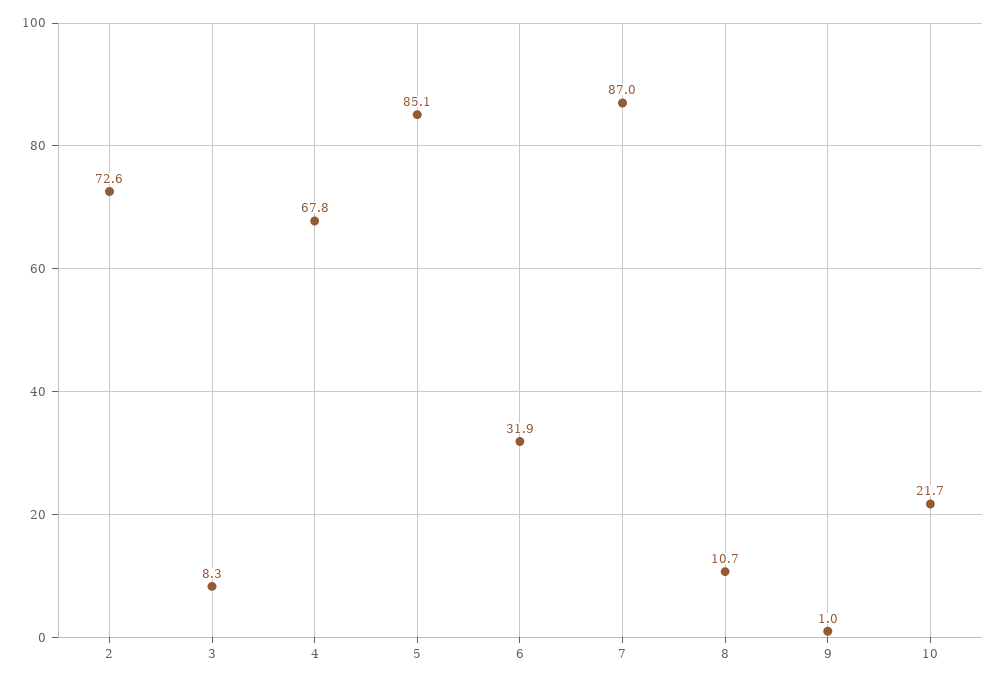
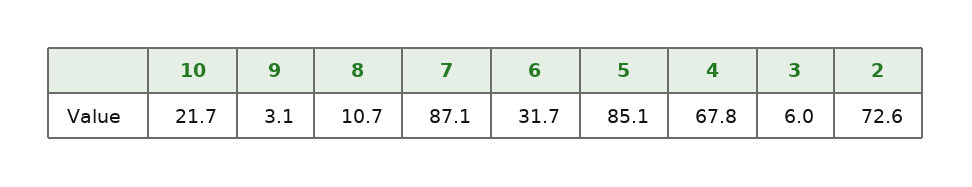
3: 8.3 -> 6
6: 31.9 -> 31.7
7: 87 -> 87.1
9: 1 -> 3.1

